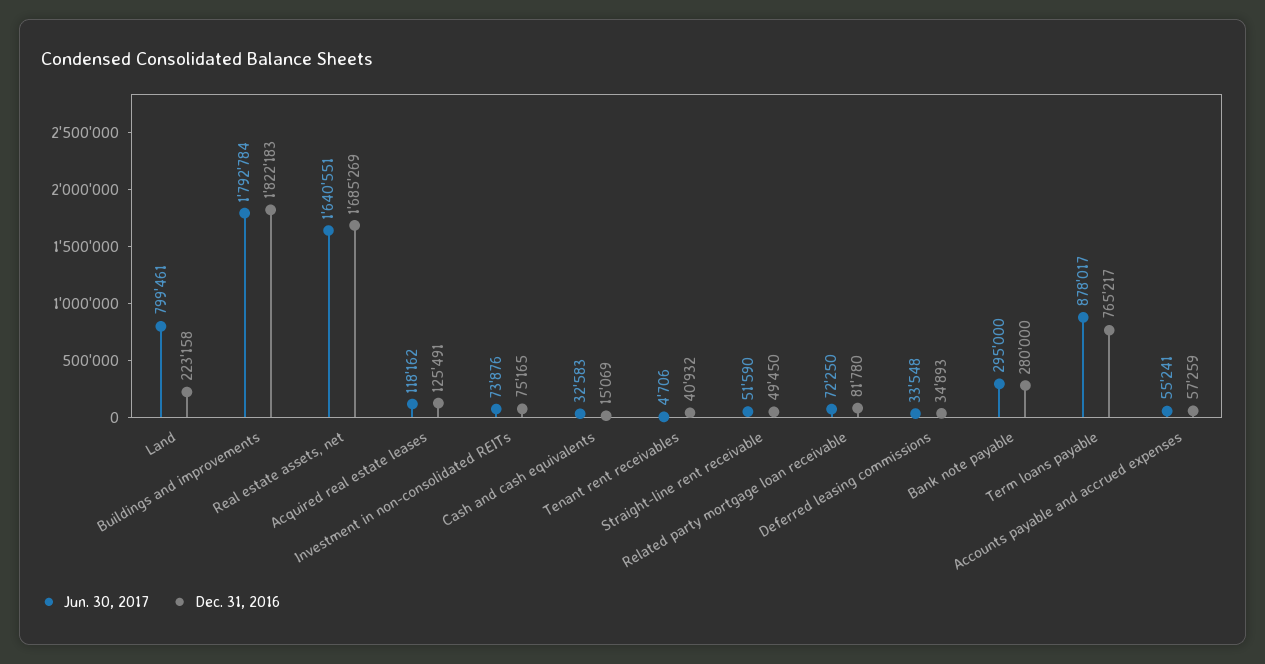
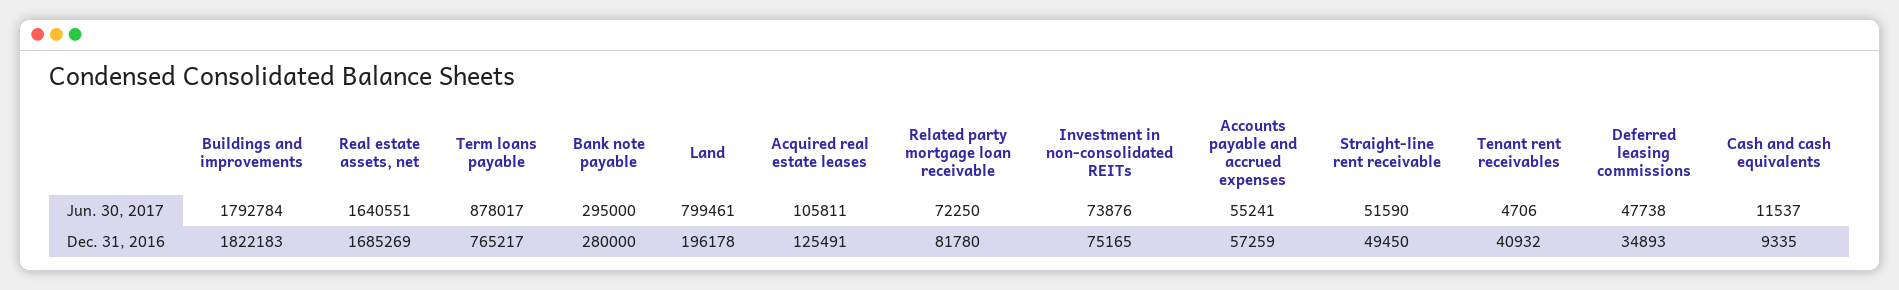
Dec. 31, 2016, Land: 223158 -> 196178
Jun. 30, 2017, Acquired real estate leases: 118162 -> 105811
Jun. 30, 2017, Cash and cash equivalents: 32583 -> 11537
Dec. 31, 2016, Cash and cash equivalents: 15069 -> 9335
Jun. 30, 2017, Deferred leasing commissions: 33548 -> 47738

